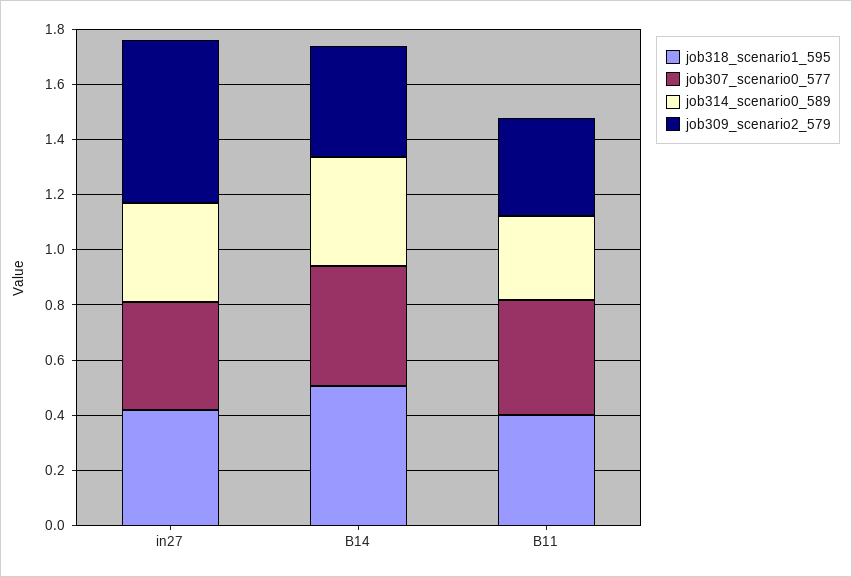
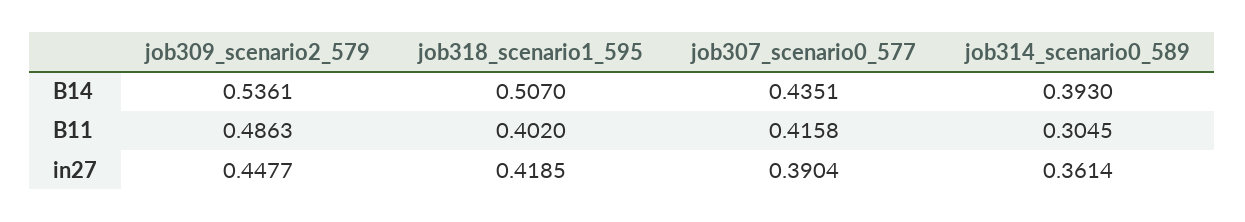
job309_scenario2_579, in27: 0.6 -> 0.4477
job309_scenario2_579, B14: 0.4 -> 0.5361
job309_scenario2_579, B11: 0.35 -> 0.4863

